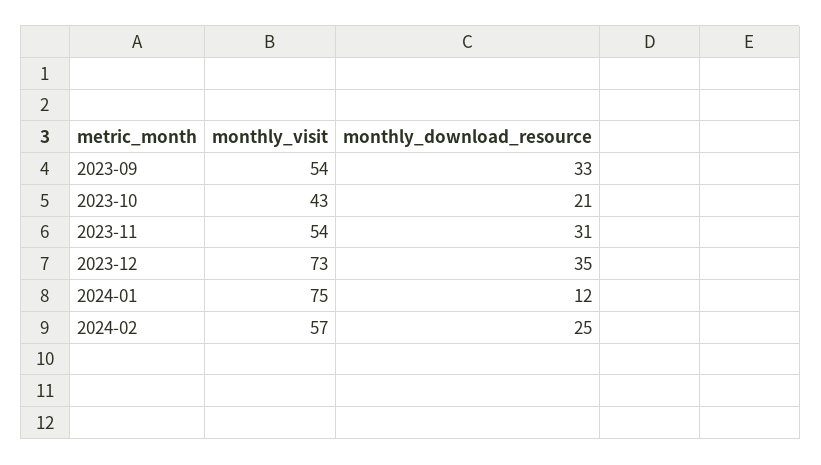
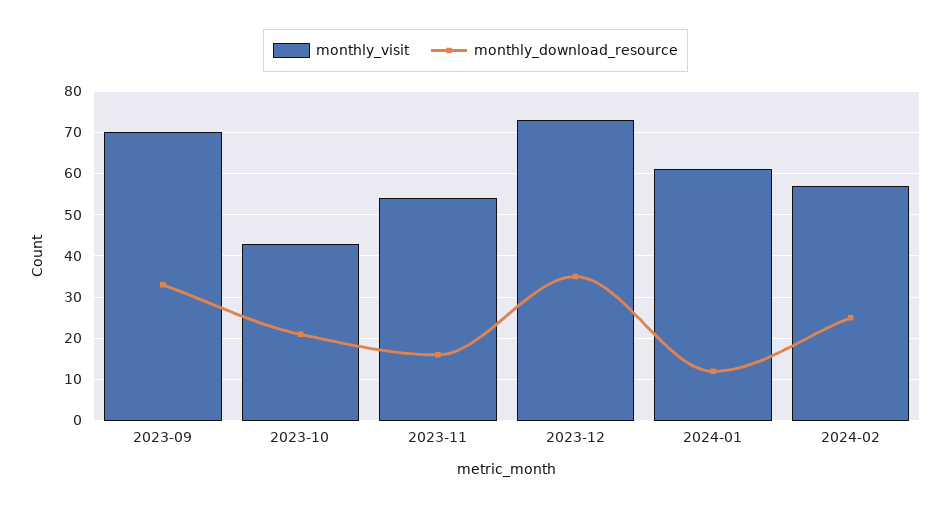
monthly_visit, 2023-09: 54 -> 70
monthly_download_resource, 2023-11: 31 -> 15
monthly_visit, 2024-01: 75 -> 60

